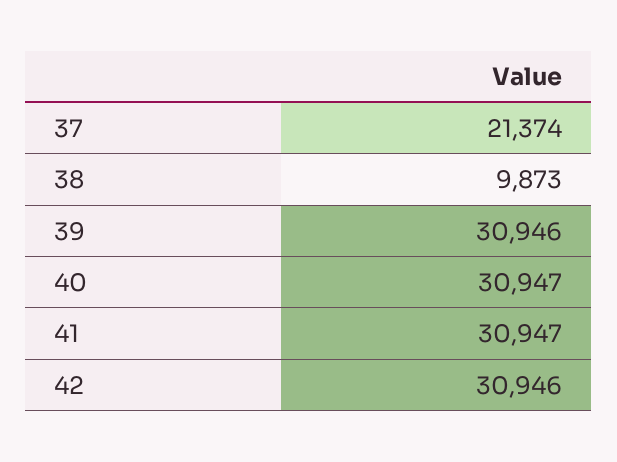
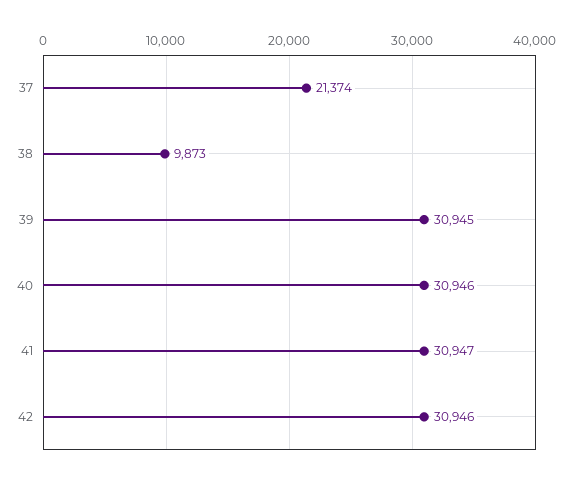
39: 30946 -> 30945
40: 30947 -> 30946

